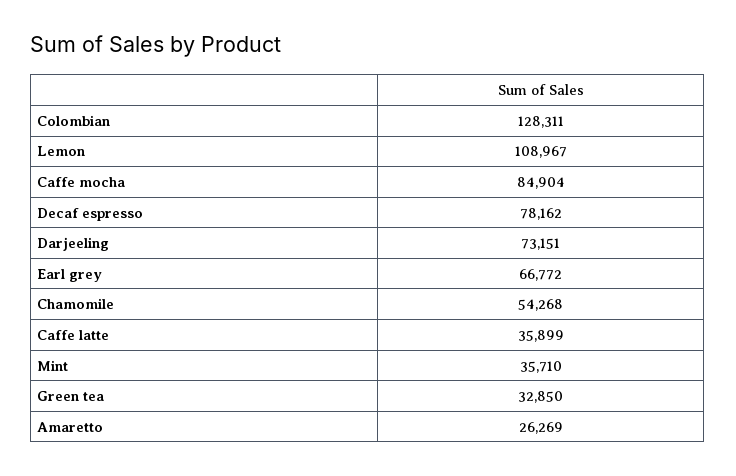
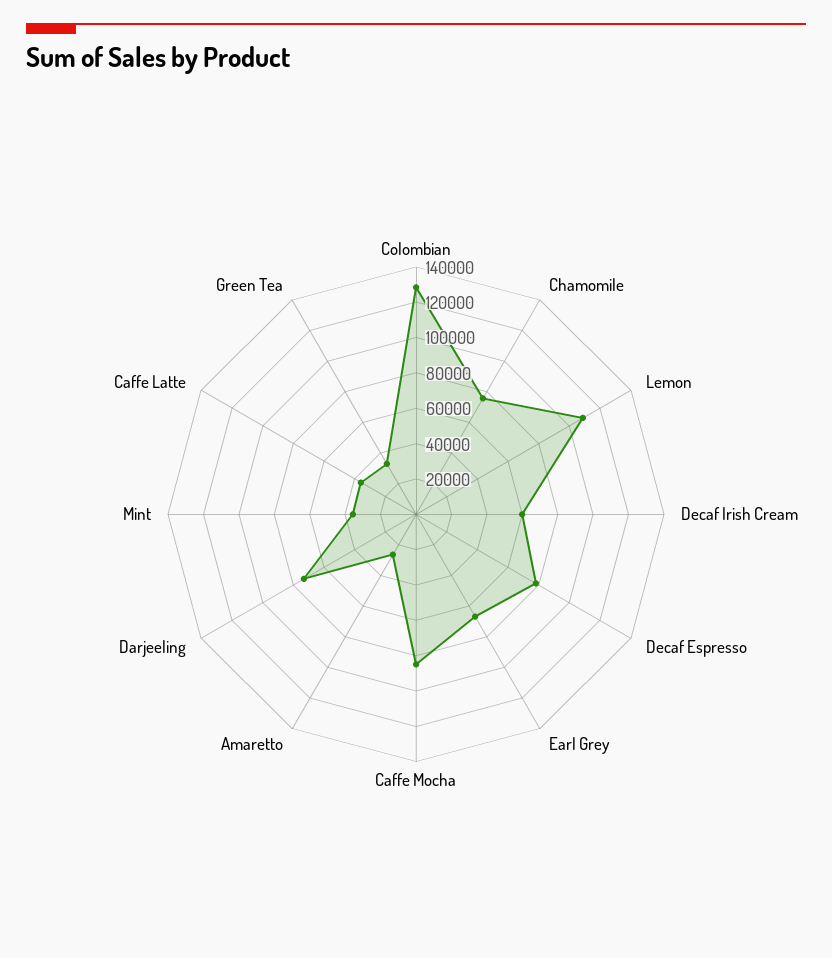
Chamomile: 54268 -> 75000
Decaf Irish Cream: none -> 60000

